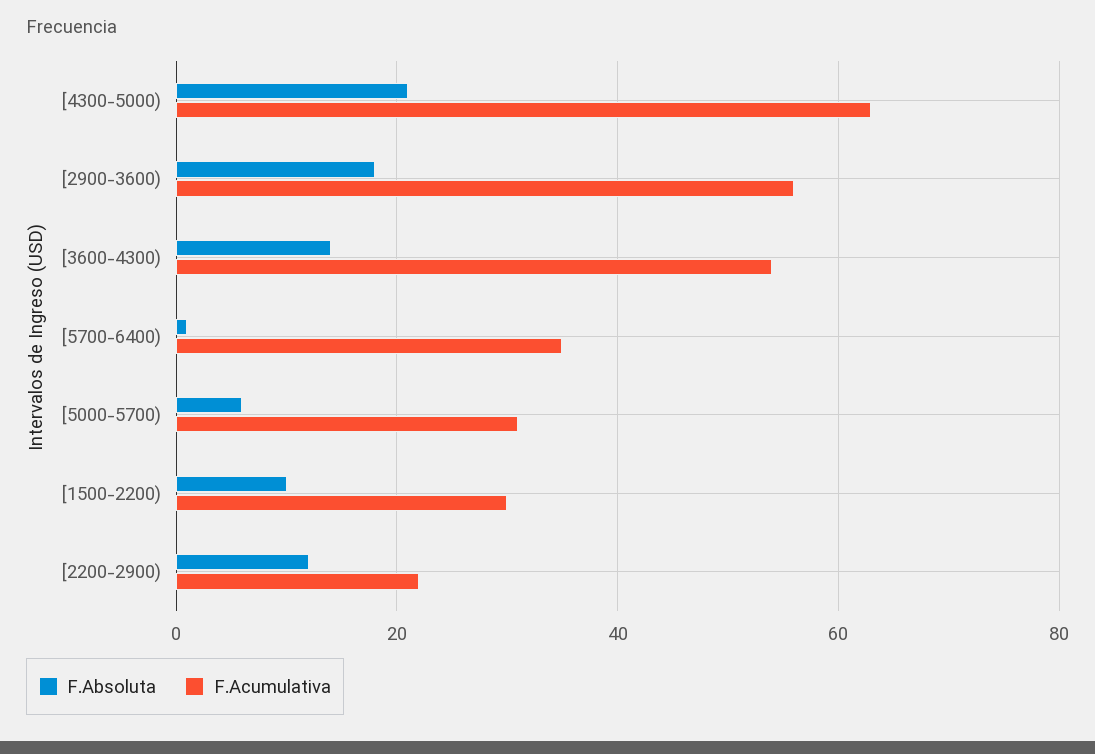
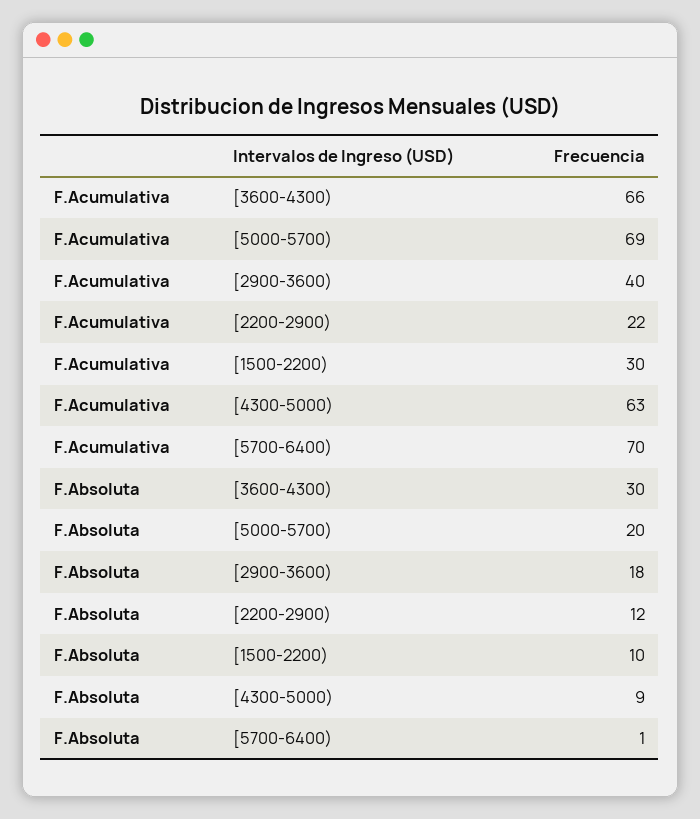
F.Absoluta, [4300-5000): 20 -> 9
F.Acumulativa, [2900-3600): 55 -> 40
F.Absoluta, [3600-4300): 15 -> 30
F.Acumulativa, [3600-4300): 55 -> 66
F.Acumulativa, [5700-6400): 35 -> 70
F.Absoluta, [5000-5700): 5 -> 20
F.Acumulativa, [5000-5700): 30 -> 69

